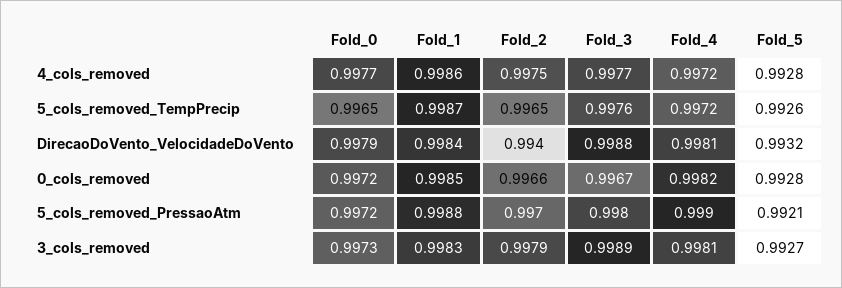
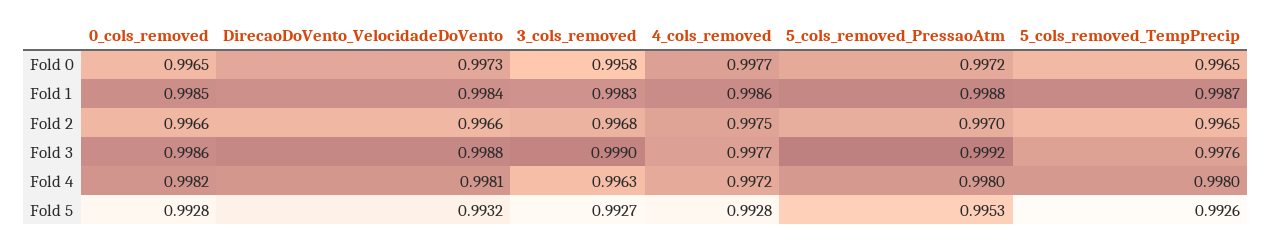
Fold_4, 5_cols_removed_TempPrecip: 0.9972 -> 0.998
Fold_0, DirecaoDoVento_VelocidadeDoVento: 0.9979 -> 0.9973
Fold_2, DirecaoDoVento_VelocidadeDoVento: 0.994 -> 0.9966
Fold_0, 0_cols_removed: 0.9972 -> 0.9965
Fold_3, 0_cols_removed: 0.9967 -> 0.9986
Fold_3, 5_cols_removed_PressaoAtm: 0.998 -> 0.9992
Fold_4, 5_cols_removed_PressaoAtm: 0.999 -> 0.998
Fold_5, 5_cols_removed_PressaoAtm: 0.9921 -> 0.9953
Fold_0, 3_cols_removed: 0.9973 -> 0.9958
Fold_2, 3_cols_removed: 0.9979 -> 0.9968
Fold_3, 3_cols_removed: 0.9989 -> 0.999
Fold_4, 3_cols_removed: 0.9981 -> 0.9963

